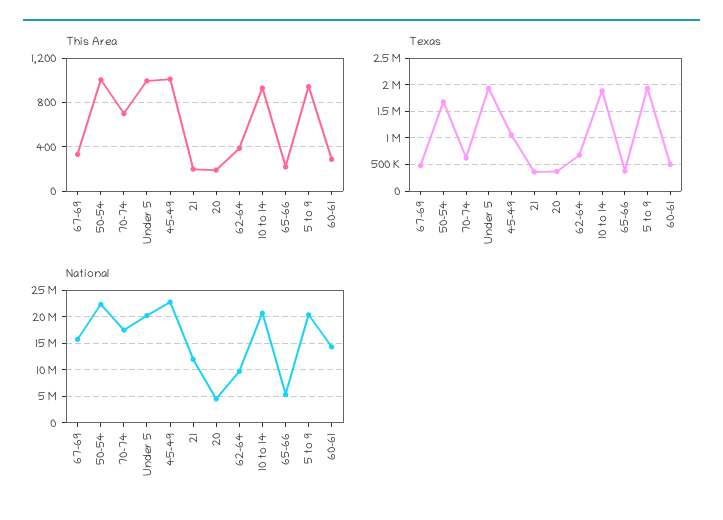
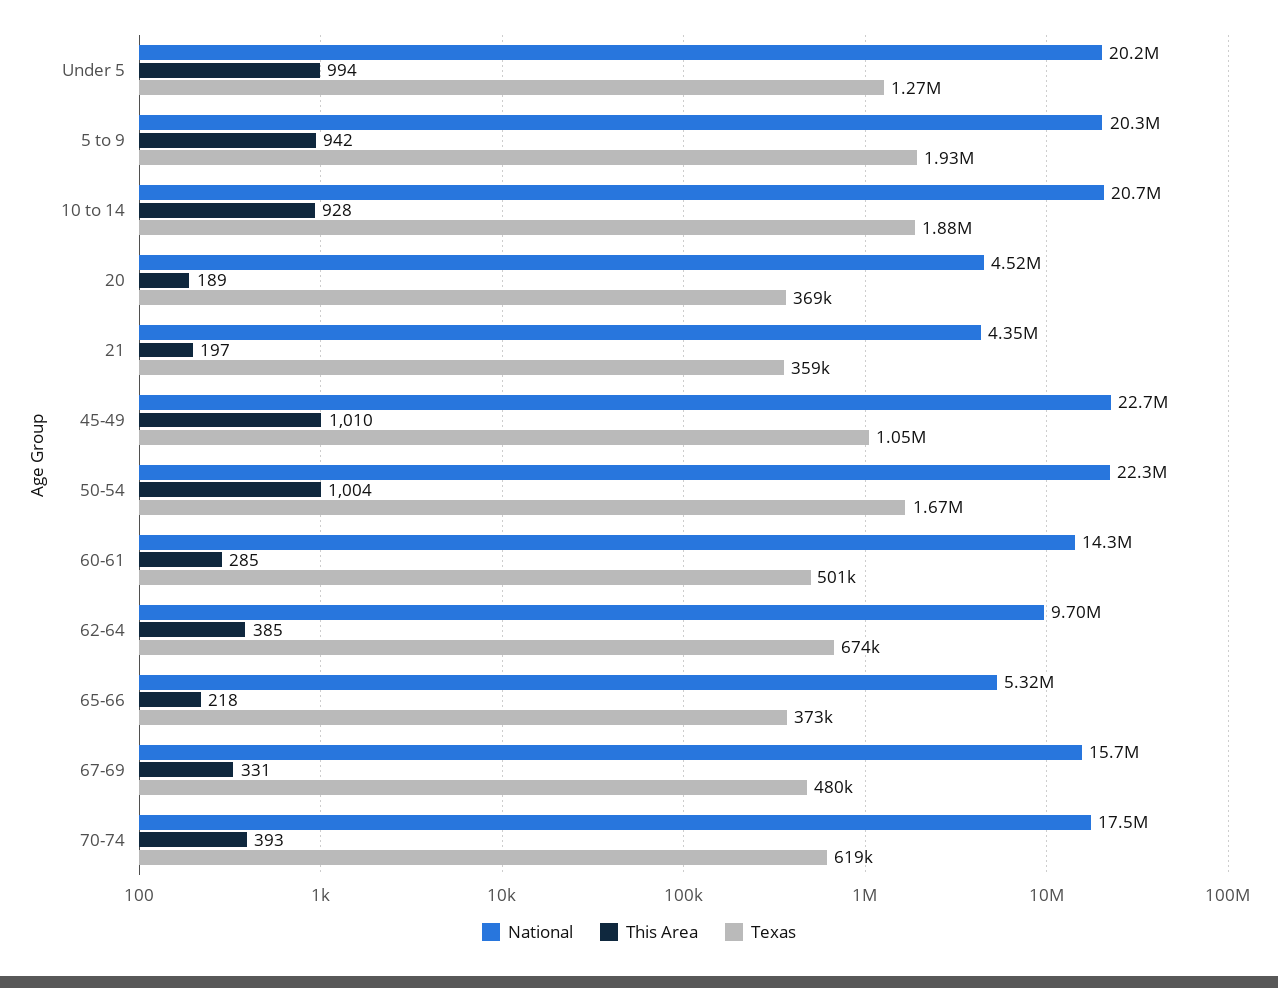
This Area, 70-74: 700 -> 393
Texas, Under 5: 2000000 -> 1270000
National, 21: 12500000 -> 4350000

